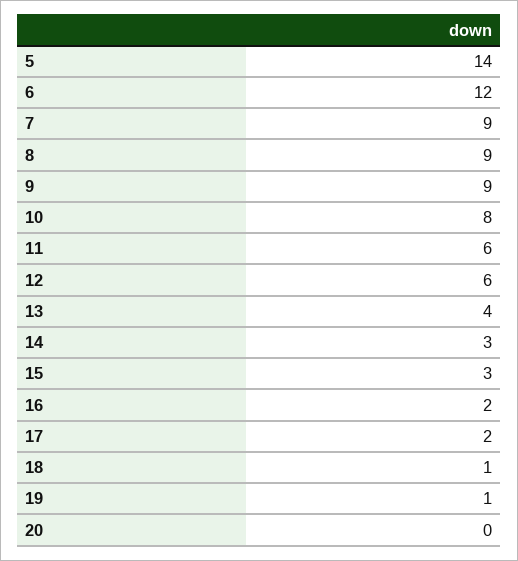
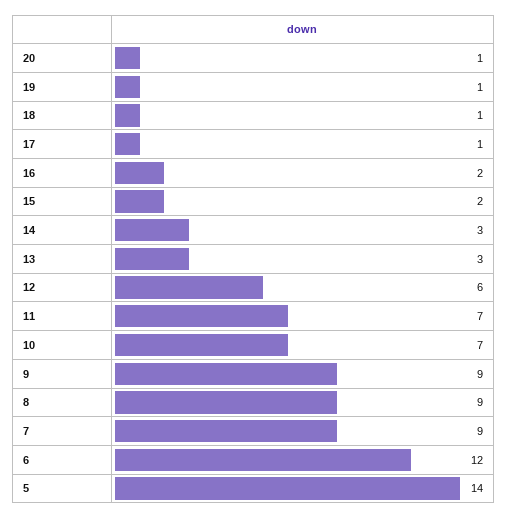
10: 8 -> 7
11: 6 -> 7
13: 4 -> 3
15: 3 -> 2
17: 2 -> 1
20: 0 -> 1

